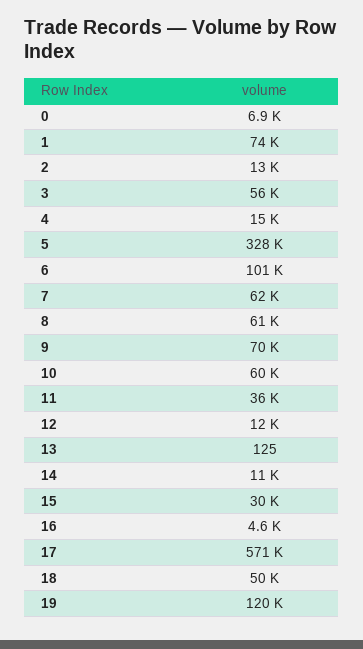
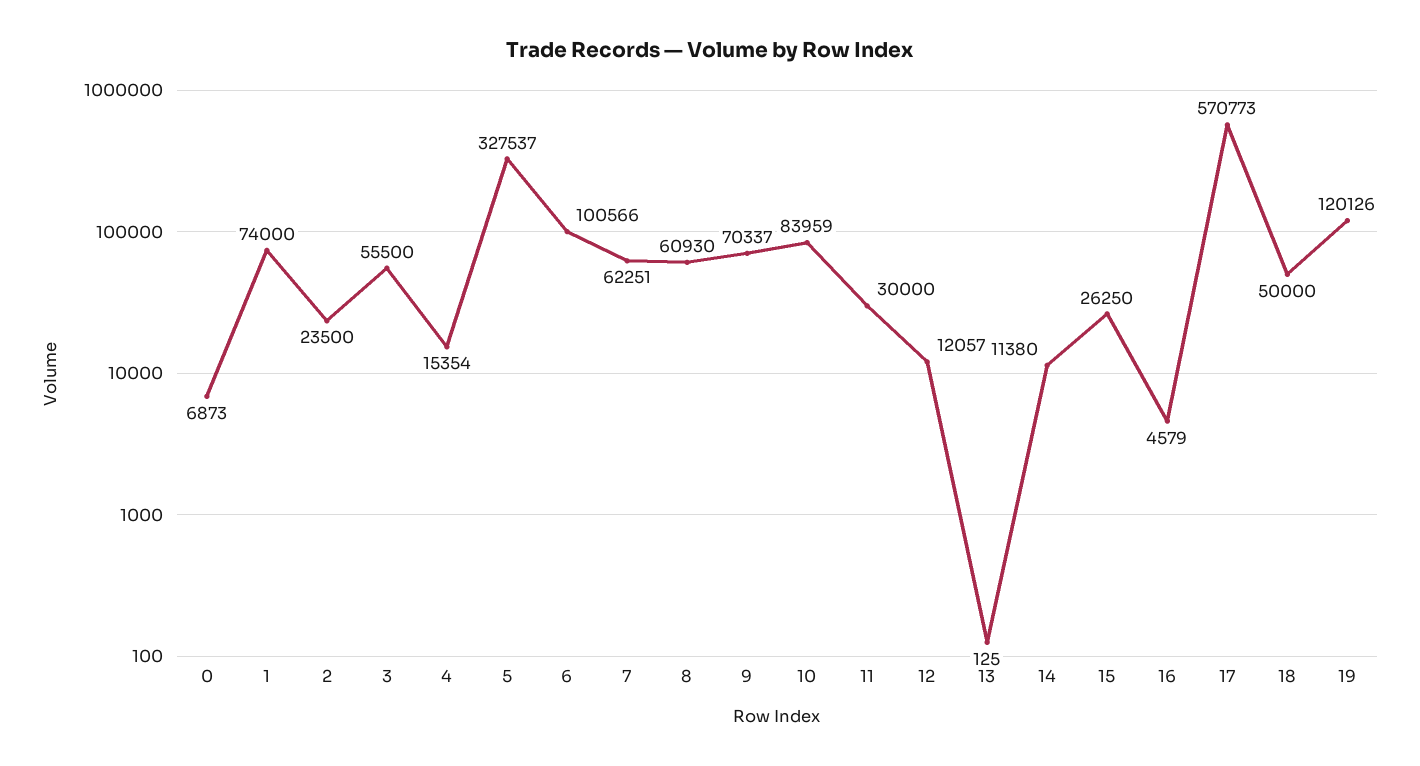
2: 13000 -> 23500
10: 60000 -> 83959
11: 36000 -> 30000
15: 30000 -> 26250

